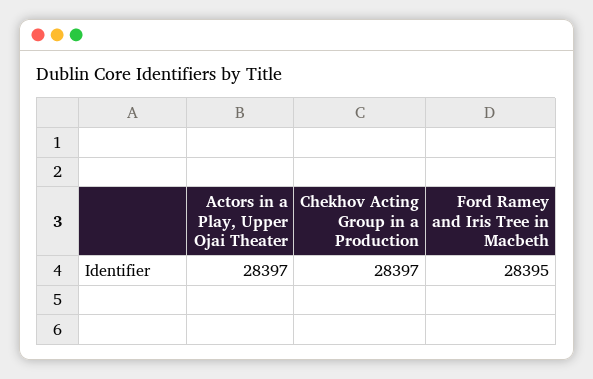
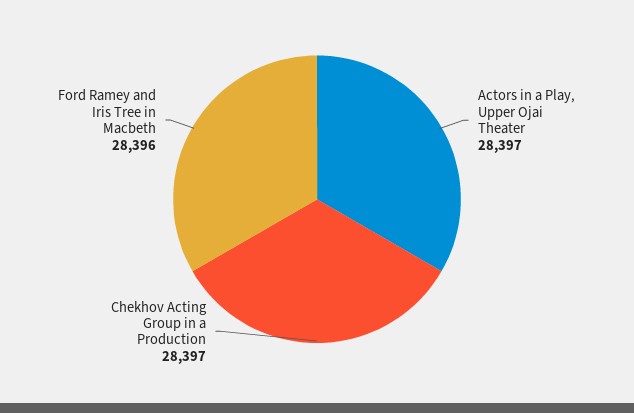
Ford Ramey and Iris Tree in Macbeth: 28395 -> 28396

